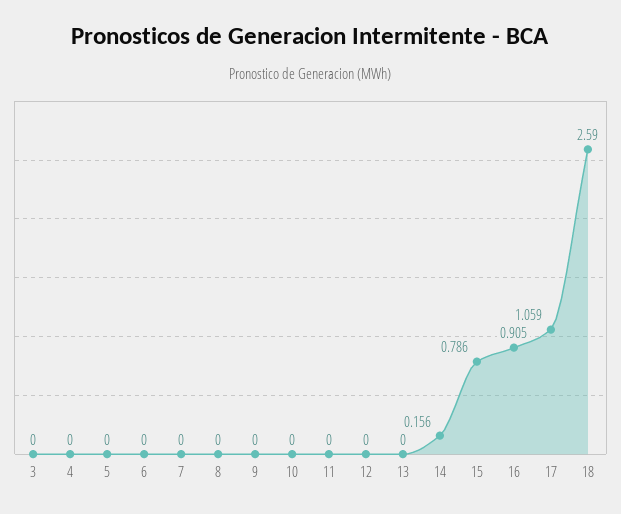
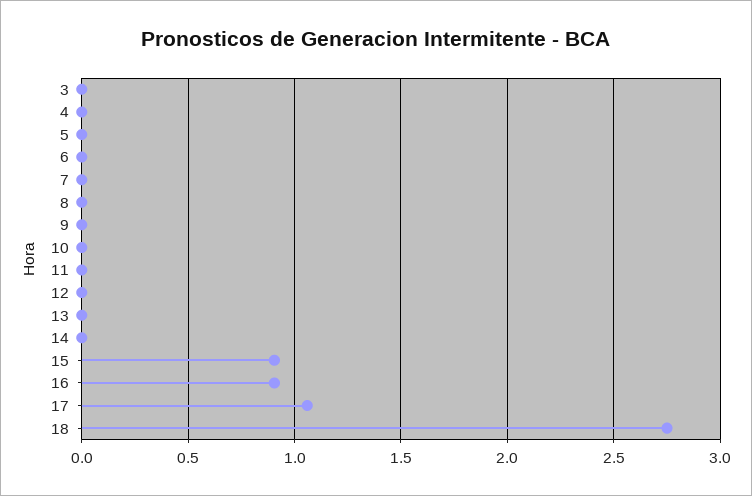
14: 0.156 -> 0
15: 0.786 -> 0.9
18: 2.59 -> 2.75

